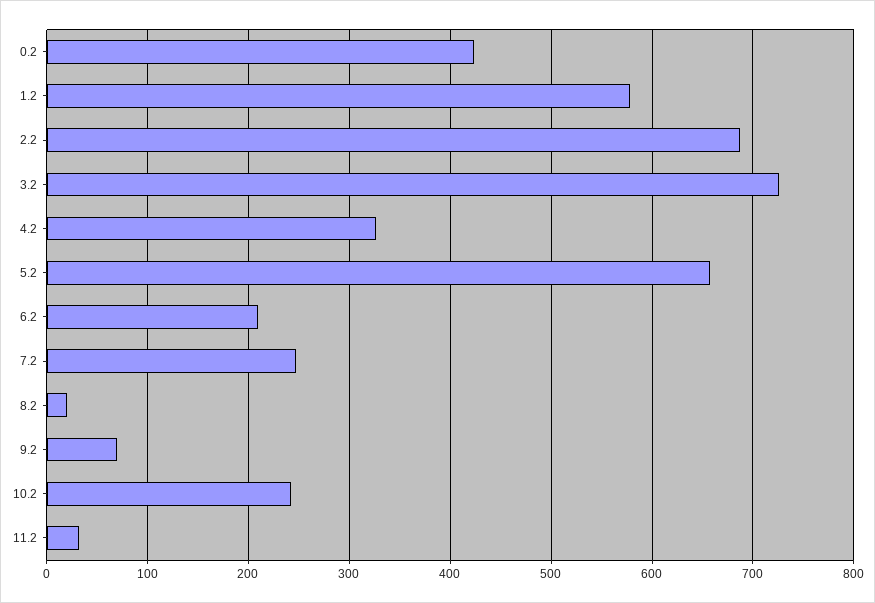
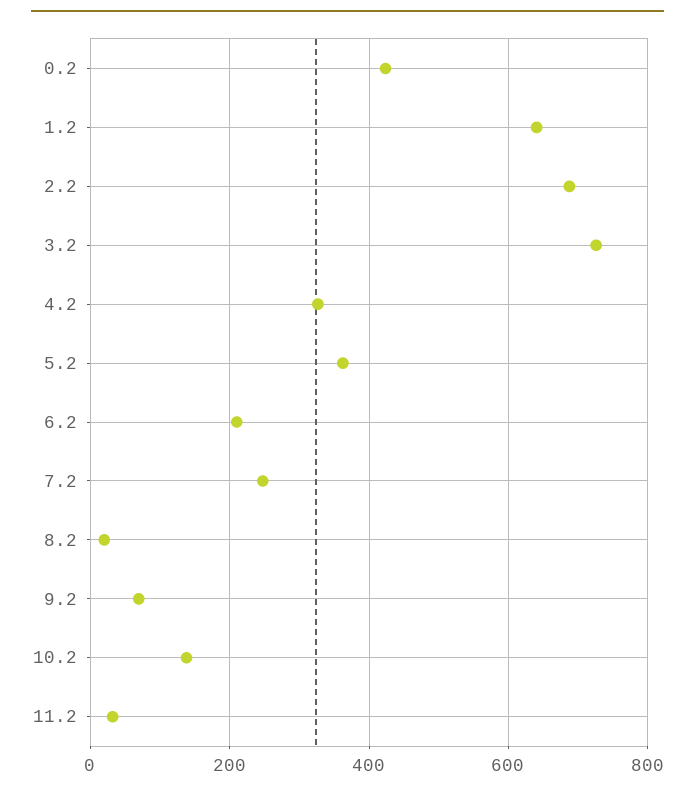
1.2: 580 -> 640
5.2: 660 -> 360
10.2: 240 -> 140

